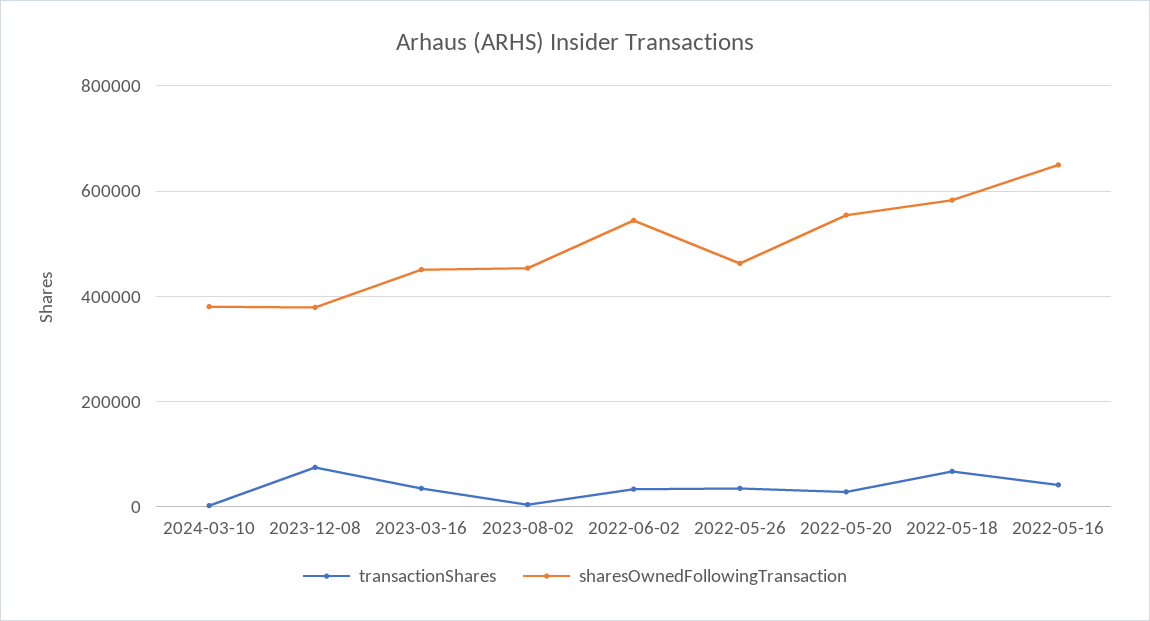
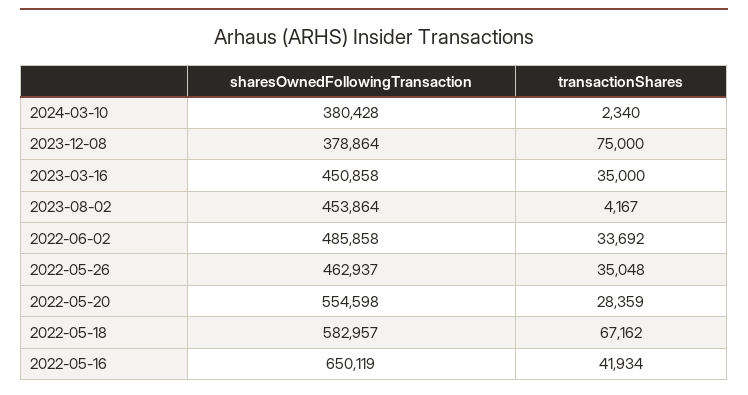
sharesOwnedFollowingTransaction, 2022-06-02: 540000 -> 485858

